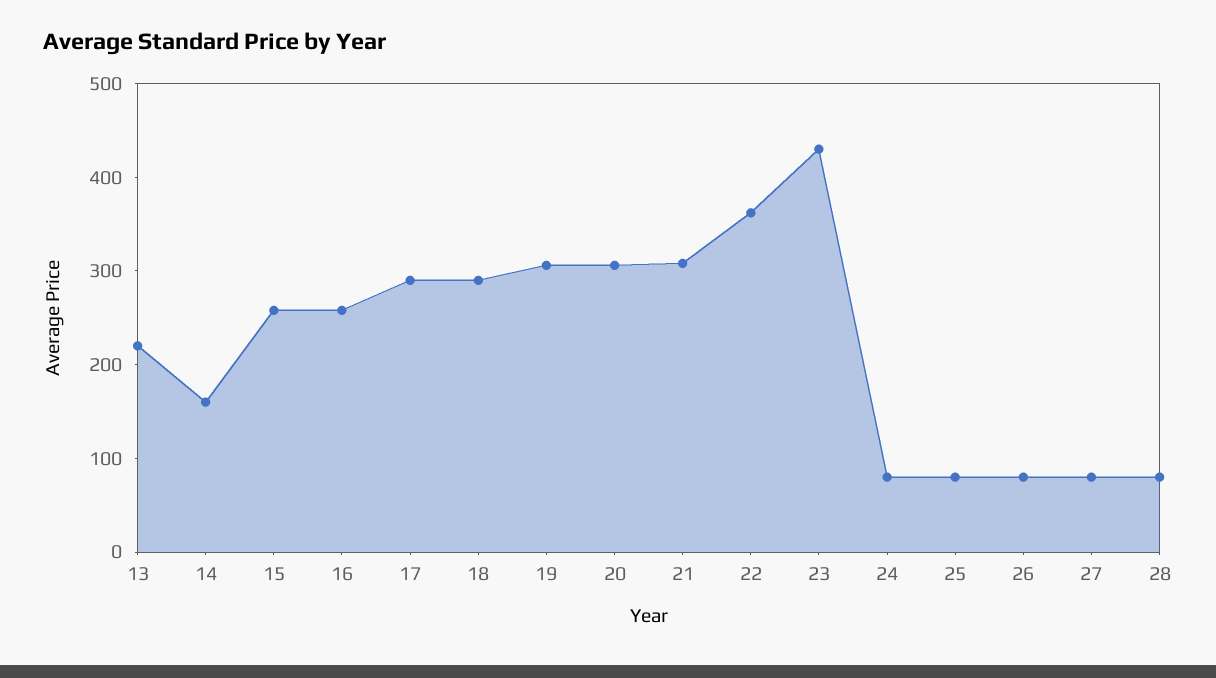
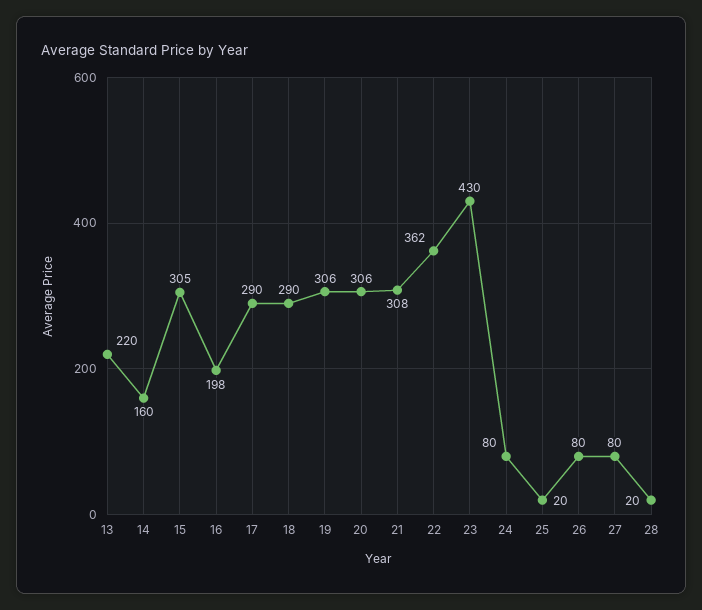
15: 260 -> 305
16: 260 -> 198
25: 80 -> 20
28: 80 -> 20

